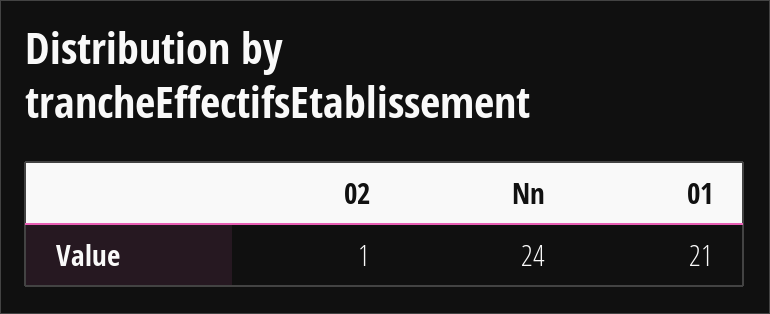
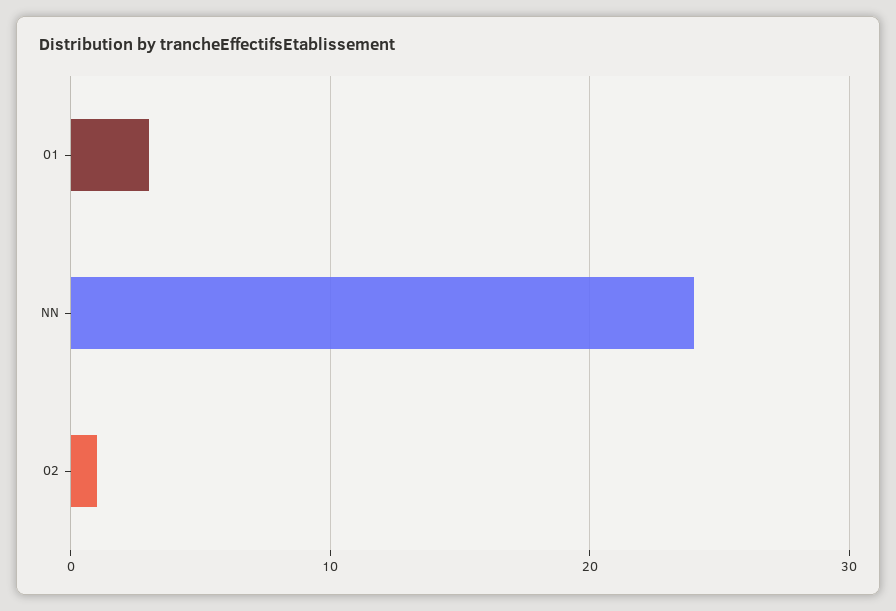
01: 21 -> 3

